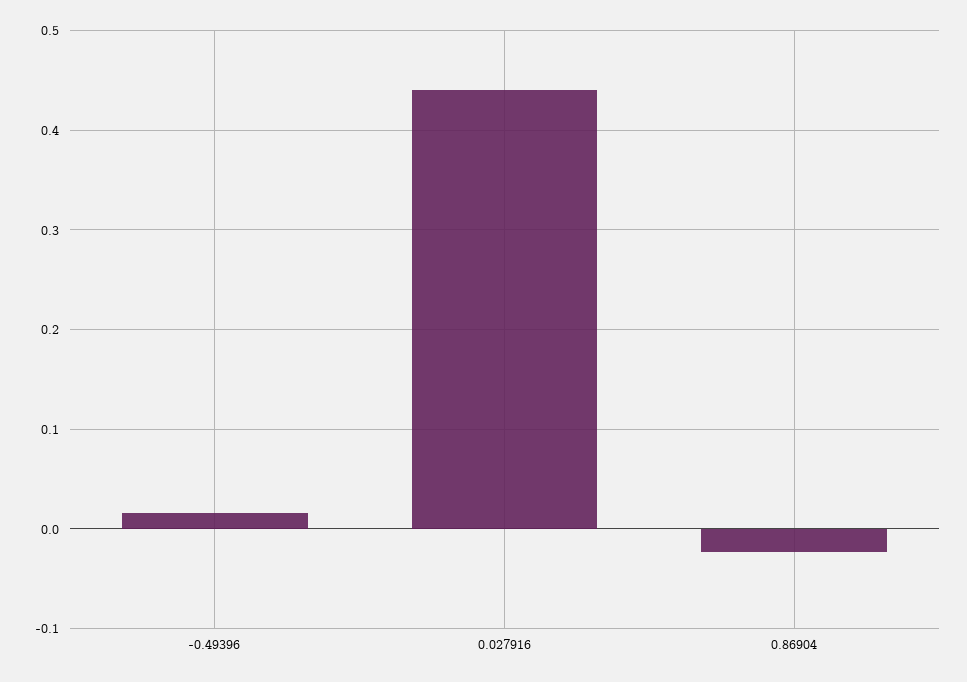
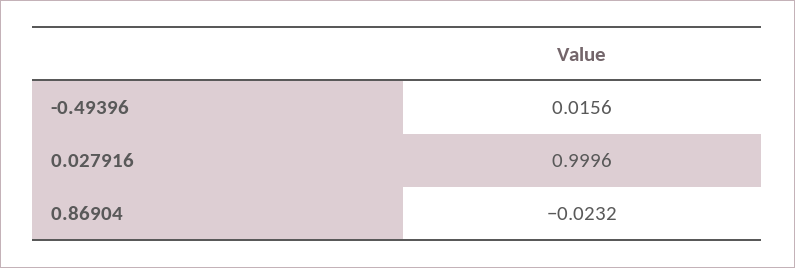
0.027916: 0.44 -> 0.9996

